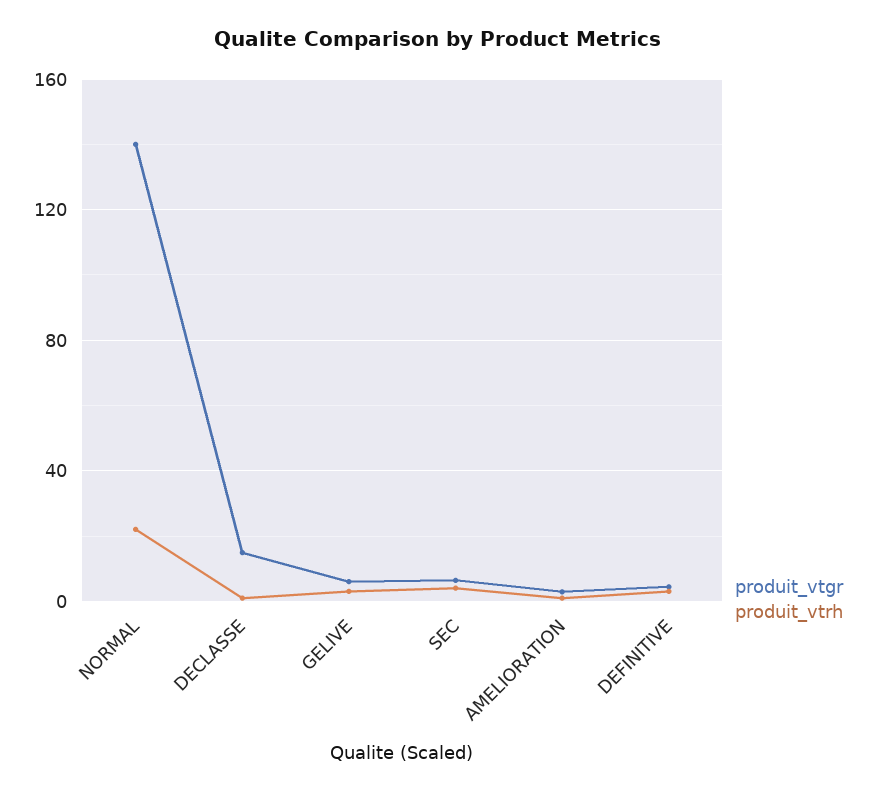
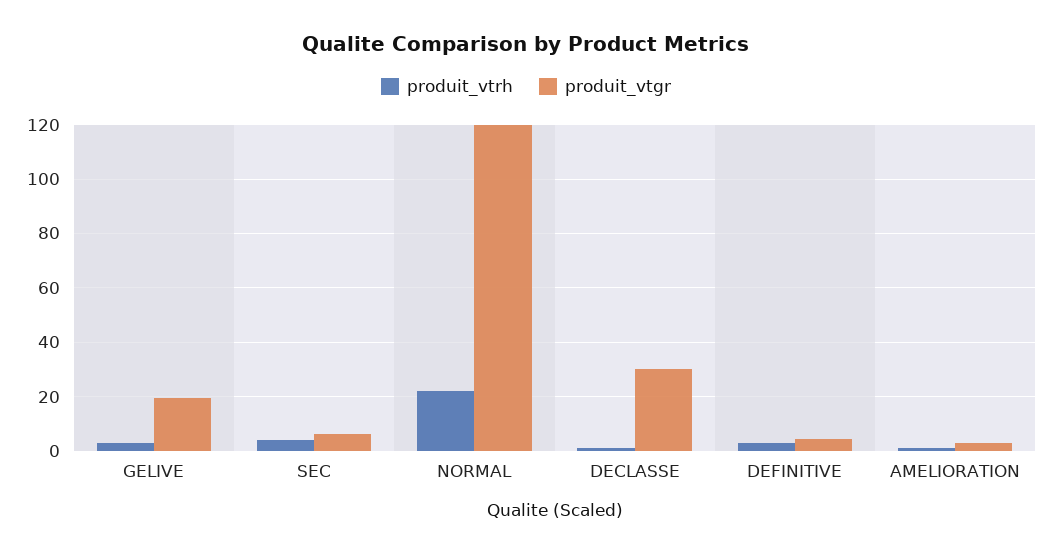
produit_vtgr, NORMAL: 140 -> 120
produit_vtgr, DECLASSE: 15 -> 30
produit_vtgr, GELIVE: 5 -> 20

